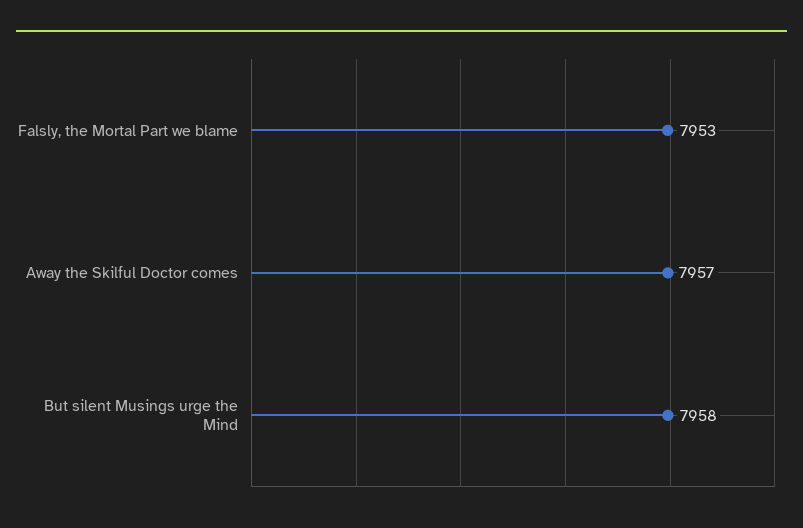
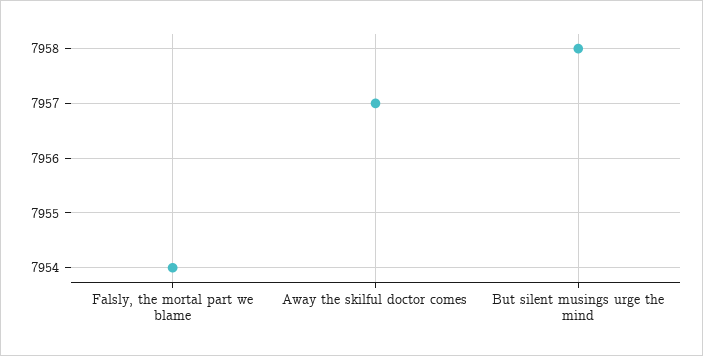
Falsly, the Mortal Part we blame: 7953 -> 7954

